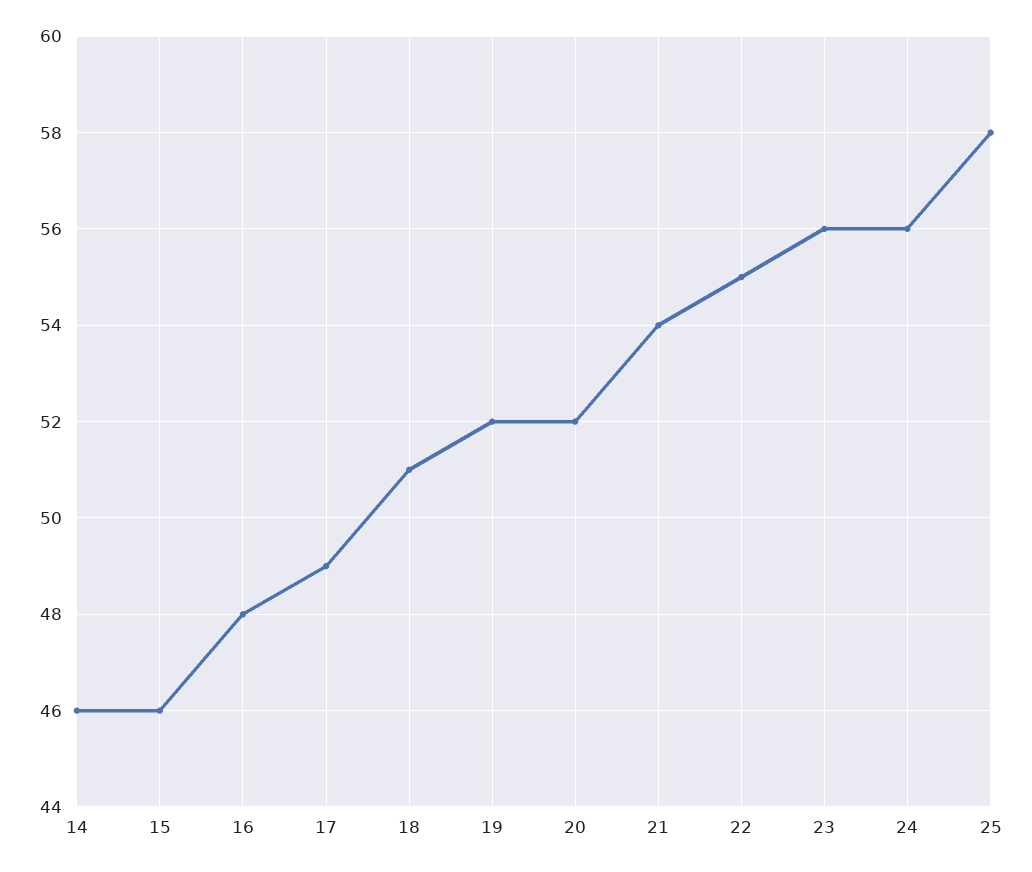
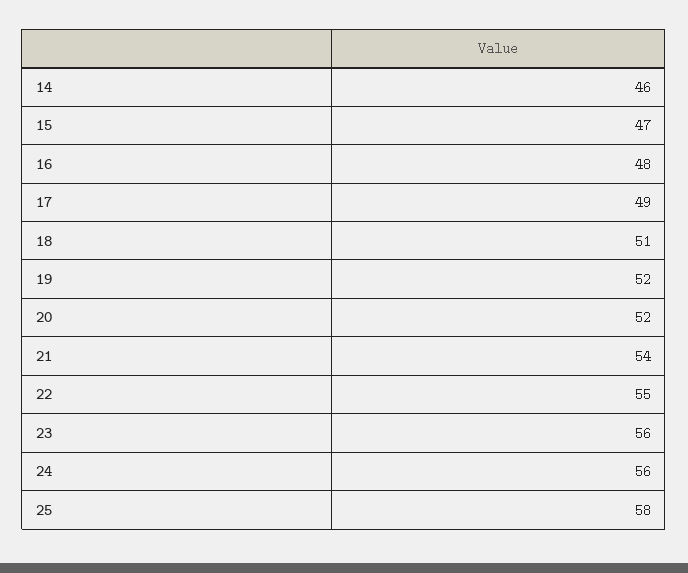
15: 46 -> 47

